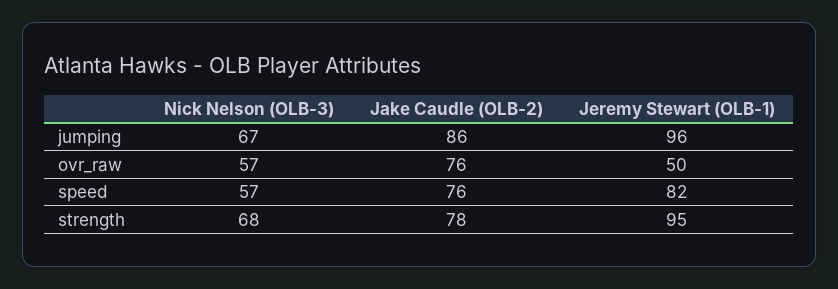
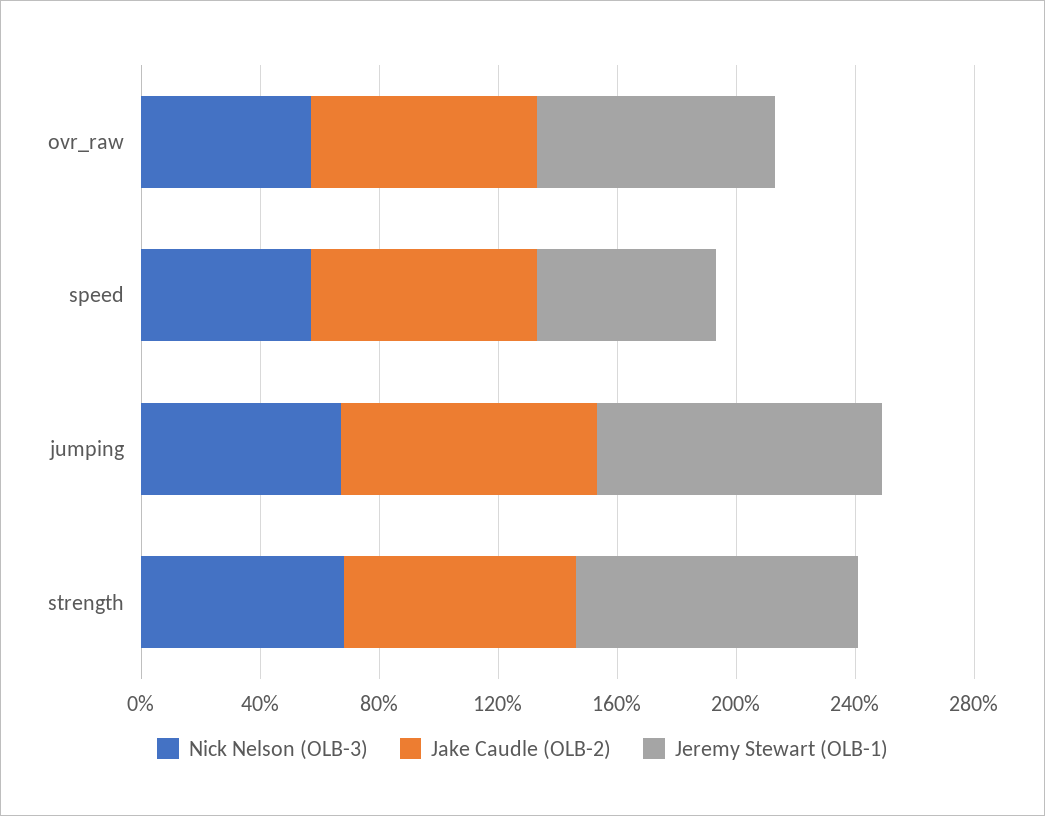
Jeremy Stewart (OLB-1), ovr_raw: 50 -> 80
Jeremy Stewart (OLB-1), speed: 82 -> 60

